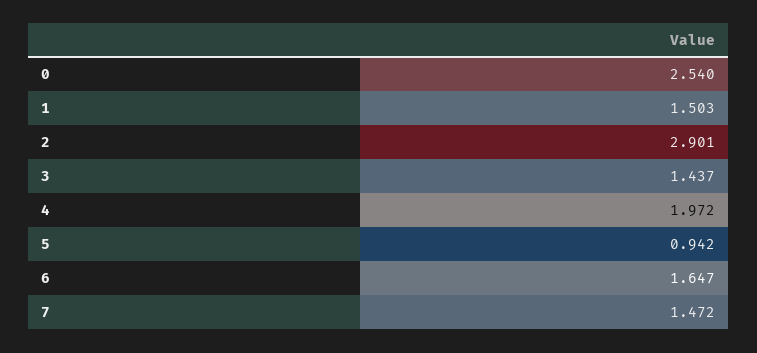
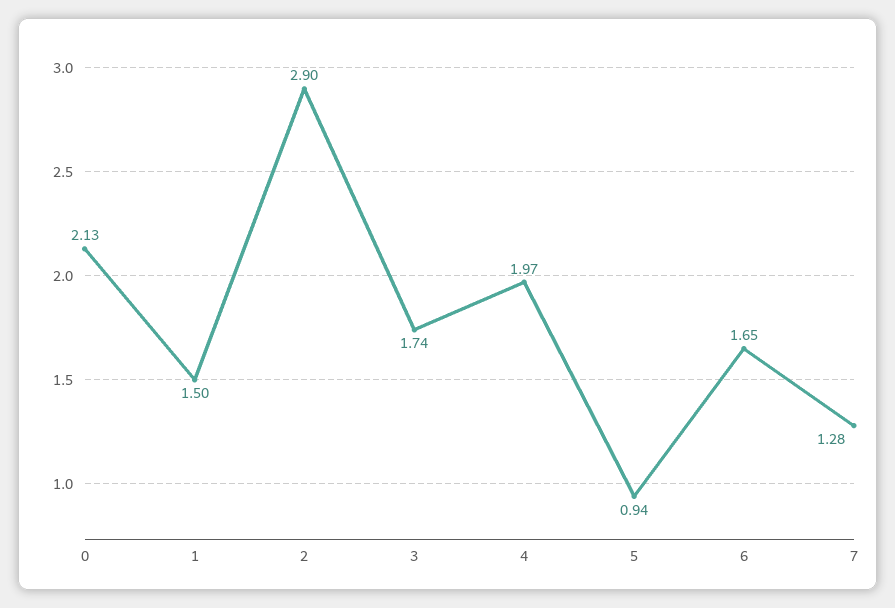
0: 2.54 -> 2.13
3: 1.437 -> 1.74
7: 1.472 -> 1.28

